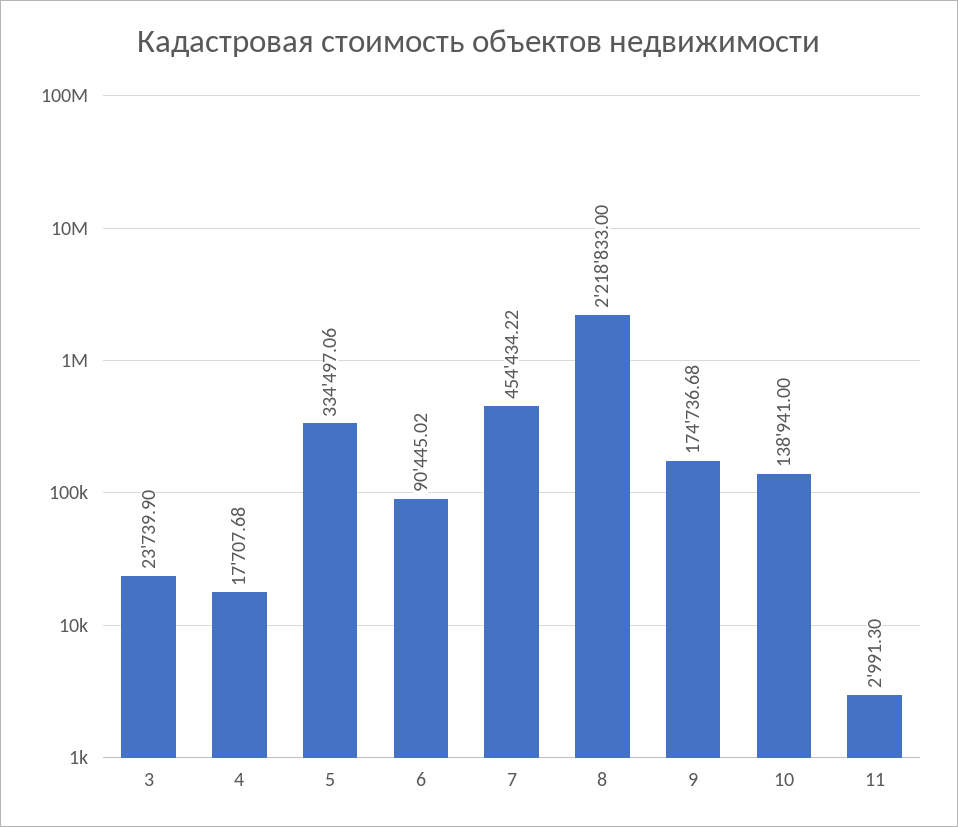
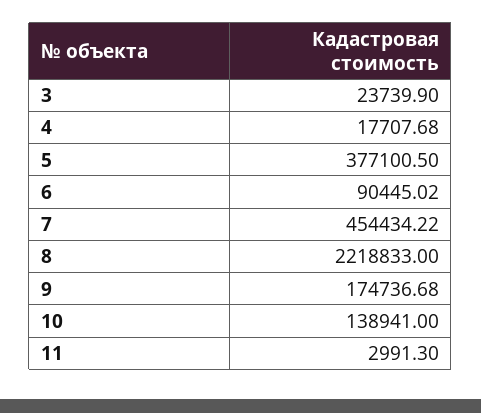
5: 334497.06 -> 377100.5

